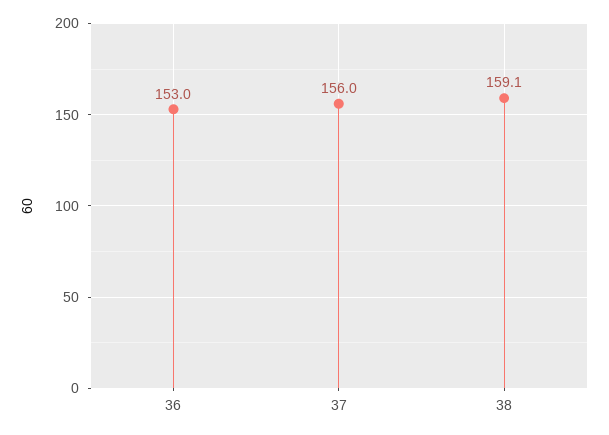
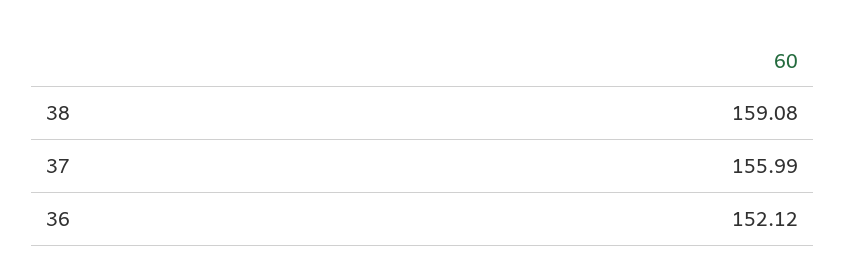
36: 153 -> 152.12

